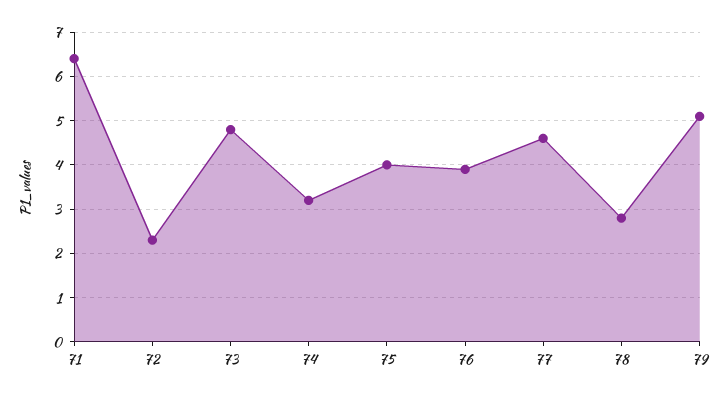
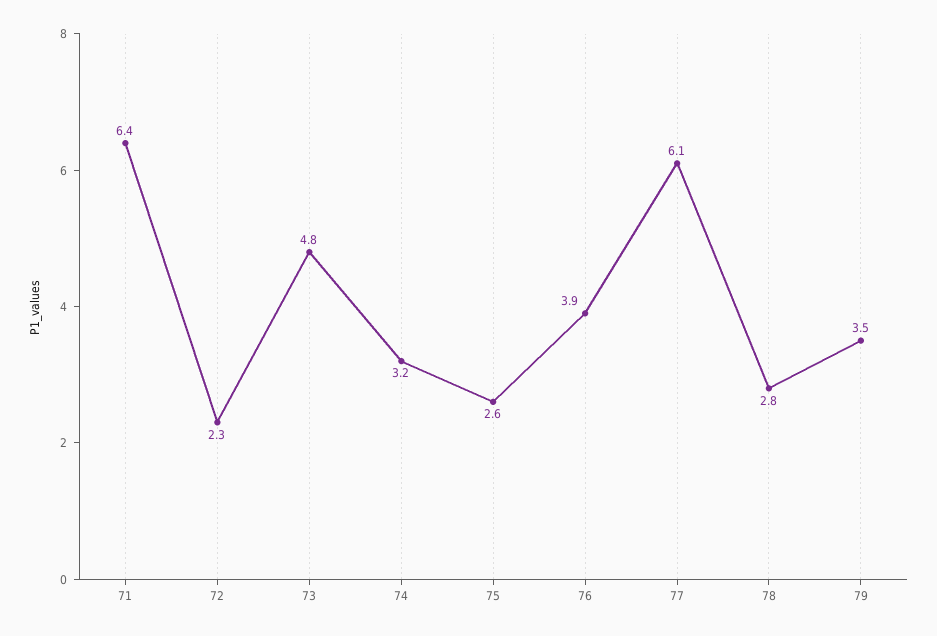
75: 4 -> 2.6
77: 4.5 -> 6.1
79: 5 -> 3.5

